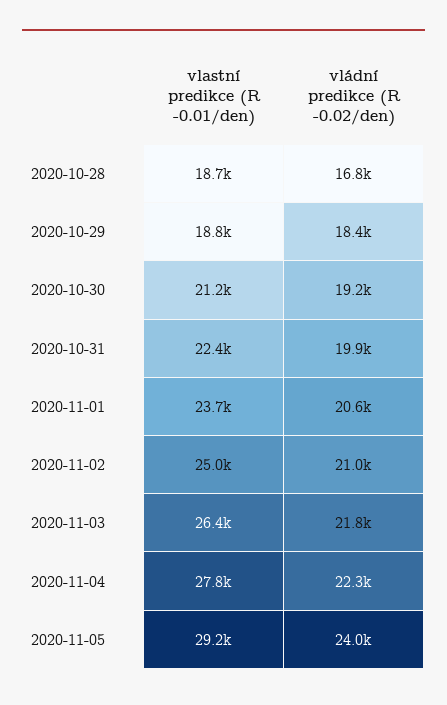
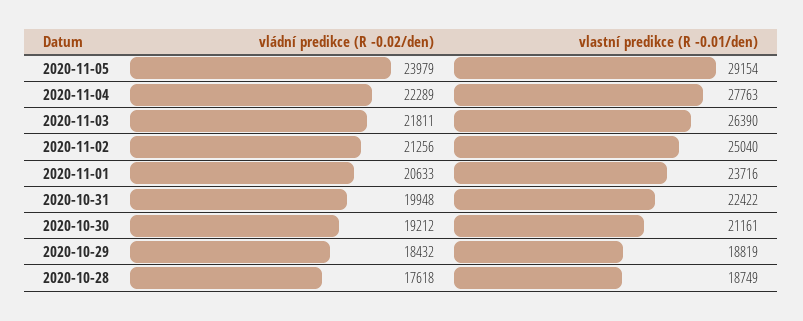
vládní predikce (R -0.02/den), 2020-10-28: 16800 -> 17618
vládní predikce (R -0.02/den), 2020-11-02: 21000 -> 21256

